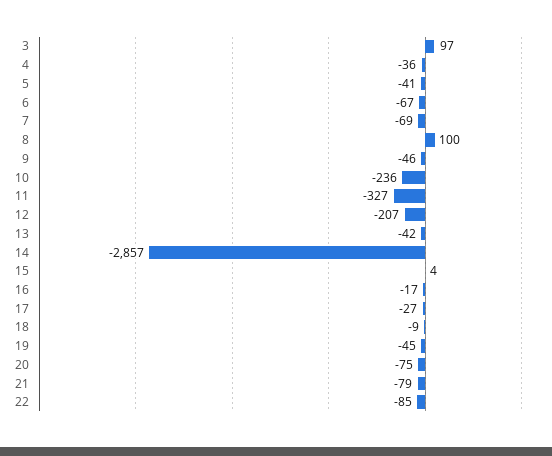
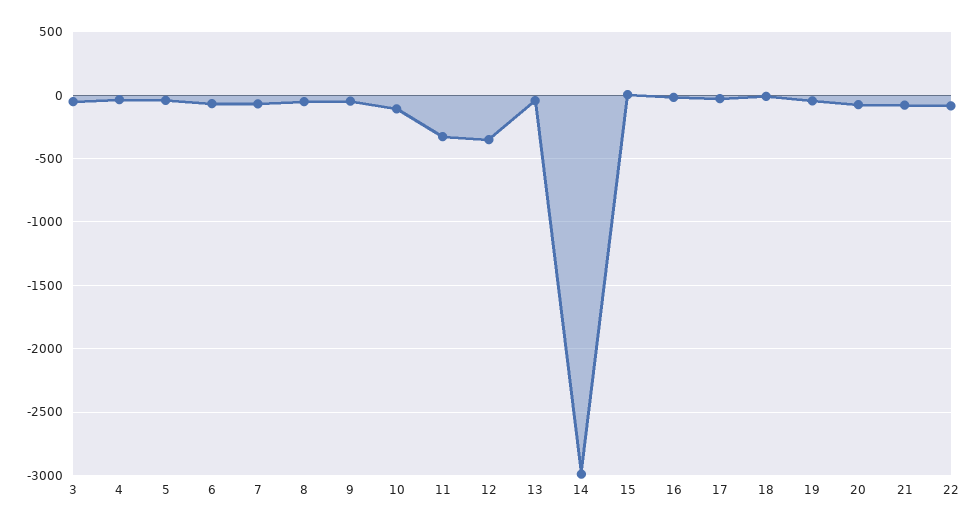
3: 97 -> -50
8: 100 -> -50
10: -236 -> -100
12: -207 -> -350
14: -2857 -> -3000

